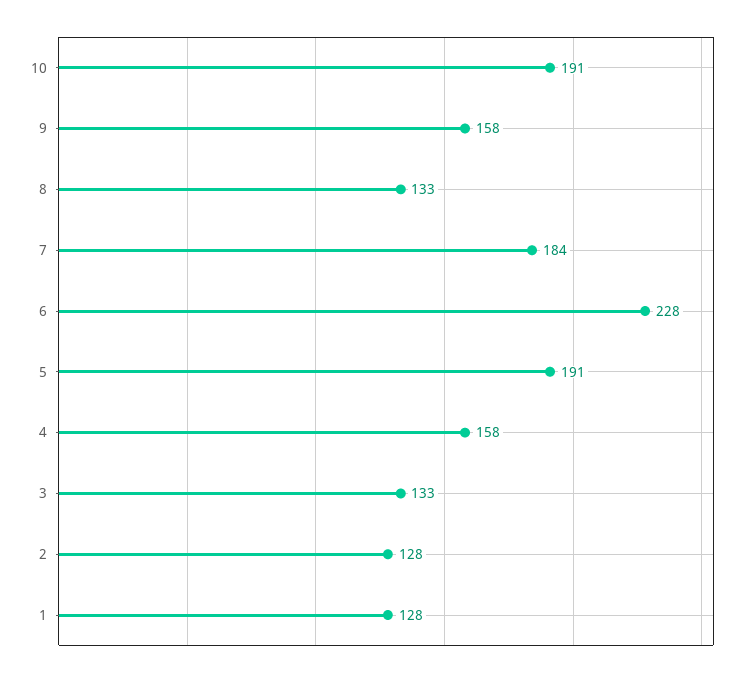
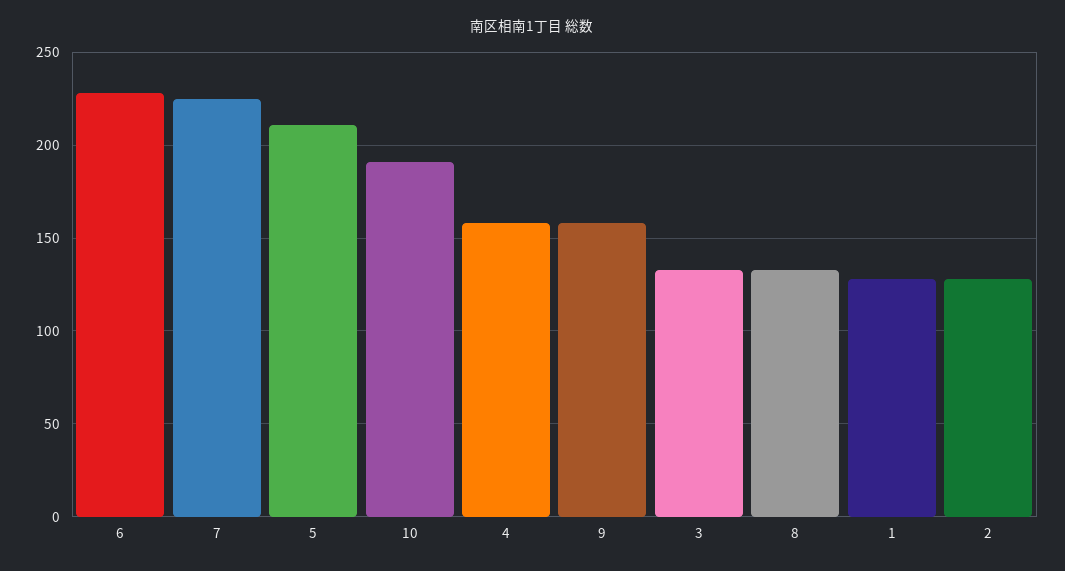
7: 184 -> 225
5: 191 -> 210

